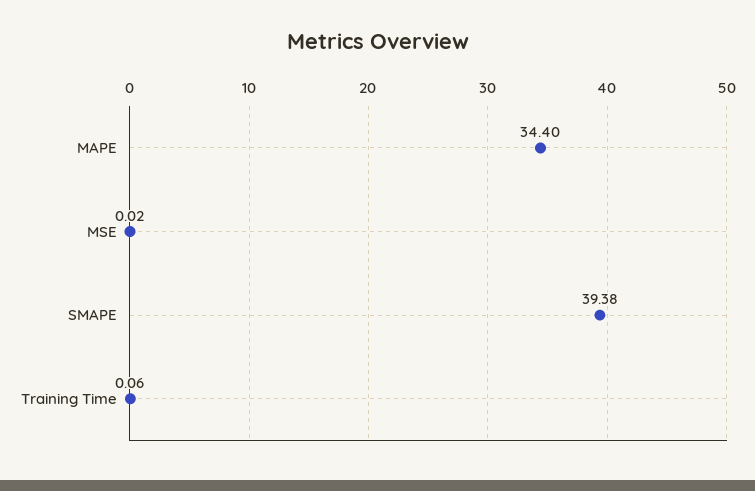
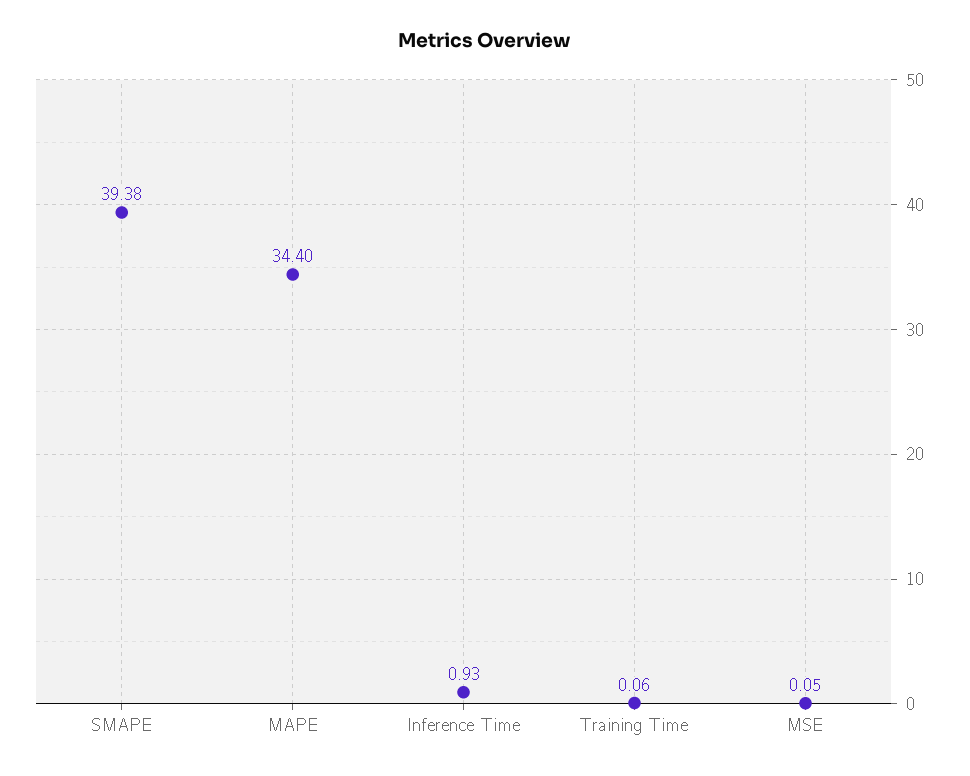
MSE: 0.02 -> 0.05
Inference Time: none -> 0.93

